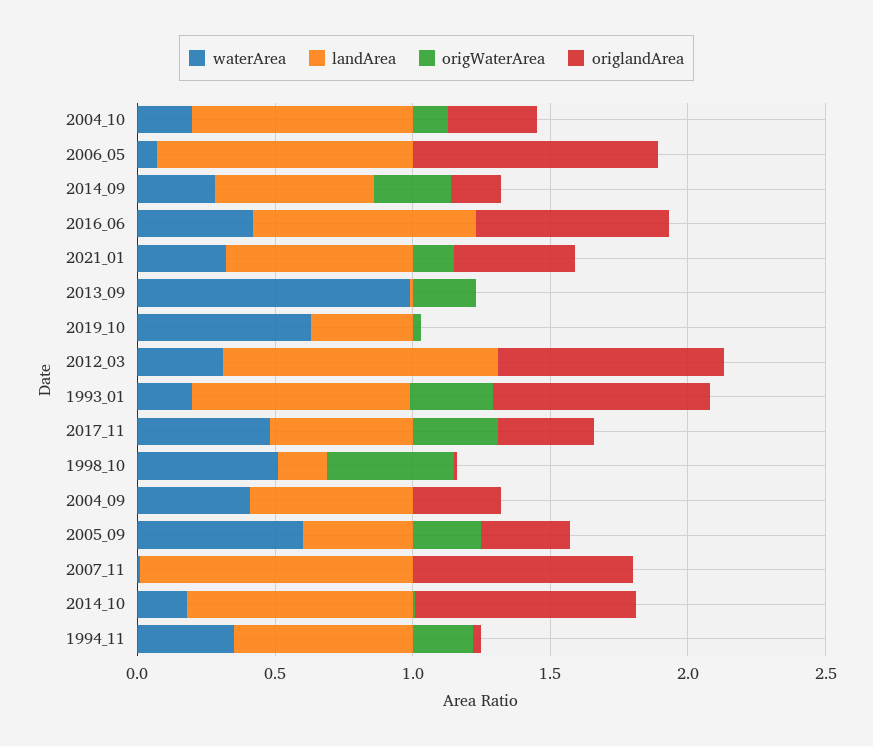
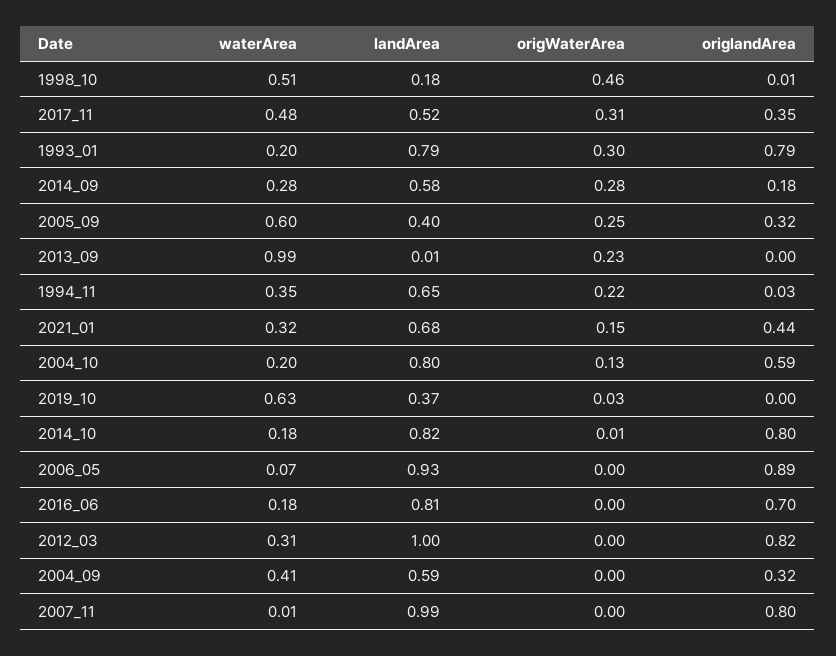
origlandArea, 2004_10: 0.3 -> 0.59
waterArea, 2016_06: 0.4 -> 0.18

